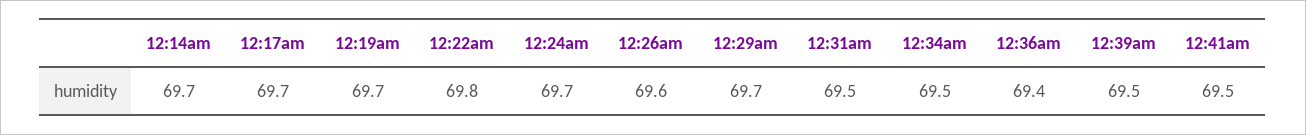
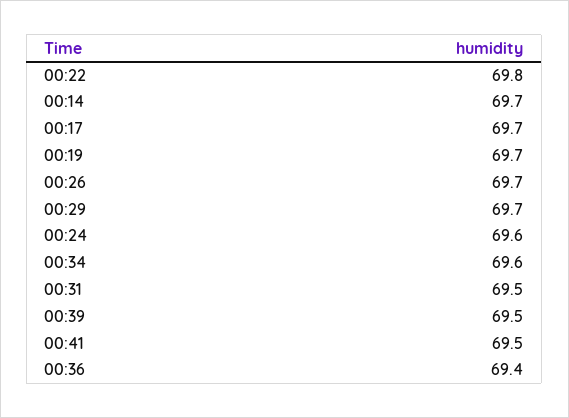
12:24am: 69.7 -> 69.6
12:26am: 69.6 -> 69.7
12:34am: 69.5 -> 69.6

